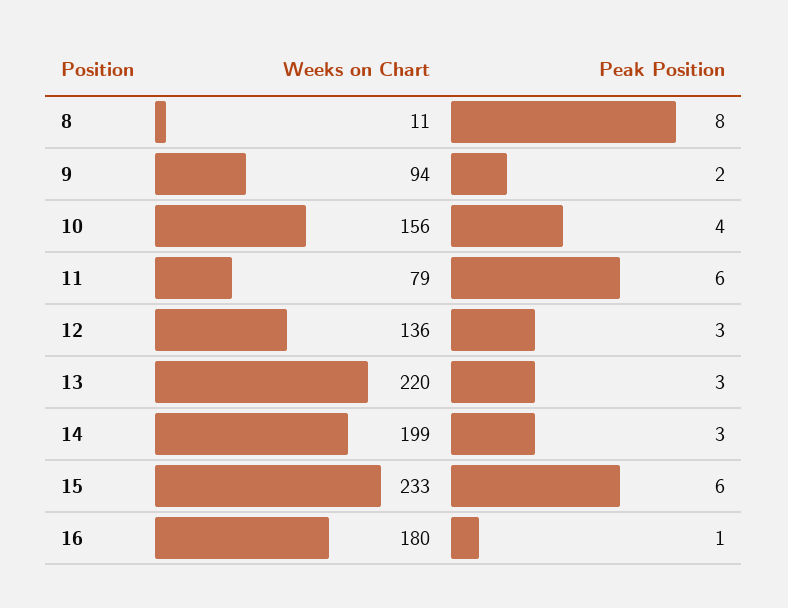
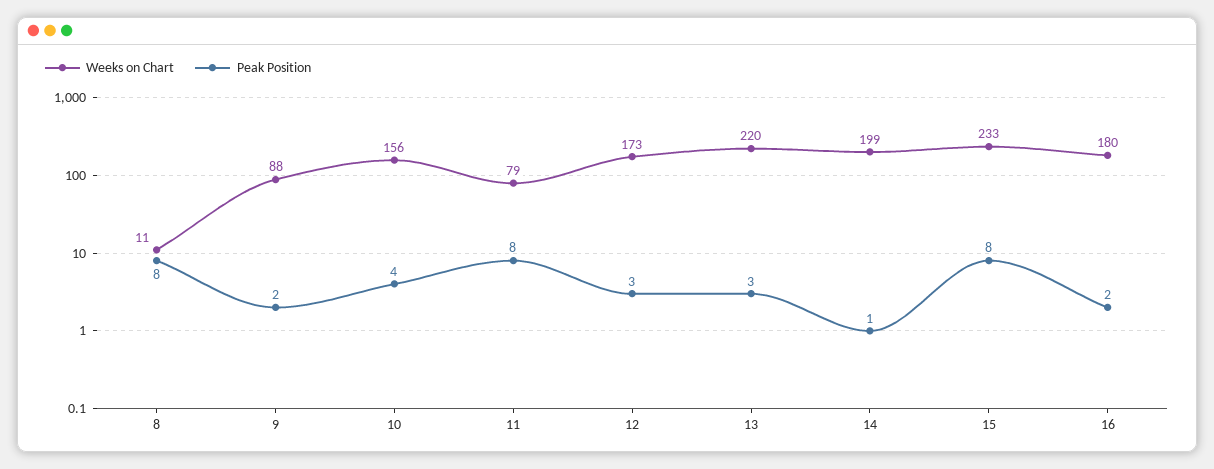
Weeks on Chart, 9: 94 -> 88
Peak Position, 11: 6 -> 8
Weeks on Chart, 12: 136 -> 173
Peak Position, 14: 3 -> 1
Peak Position, 15: 6 -> 8
Peak Position, 16: 1 -> 2

